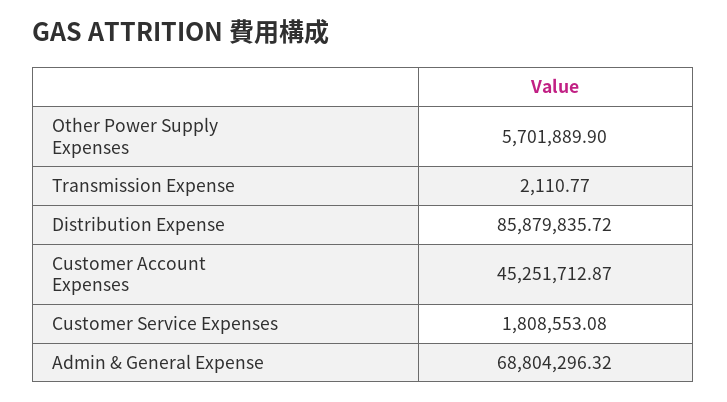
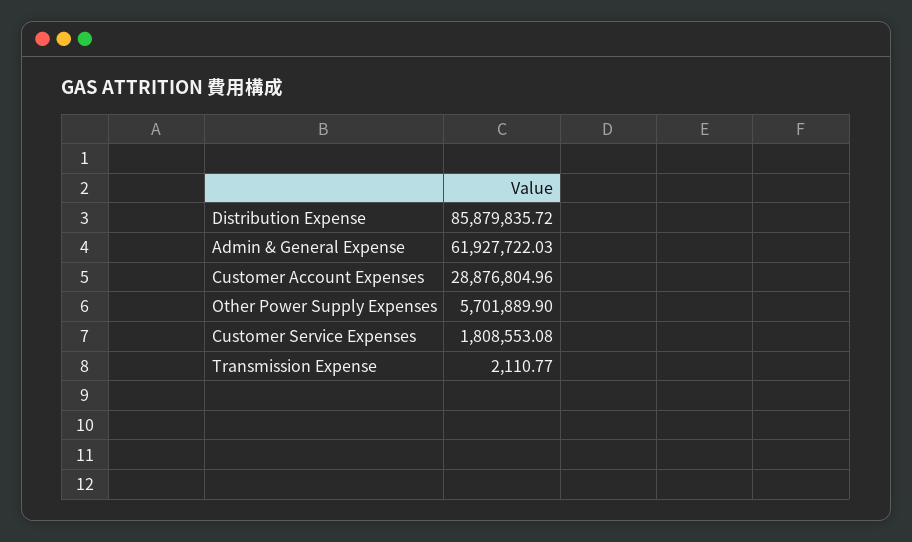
Customer Account Expenses: 45251712.87 -> 28876804.96
Admin & General Expense: 68804296.32 -> 61927722.03

